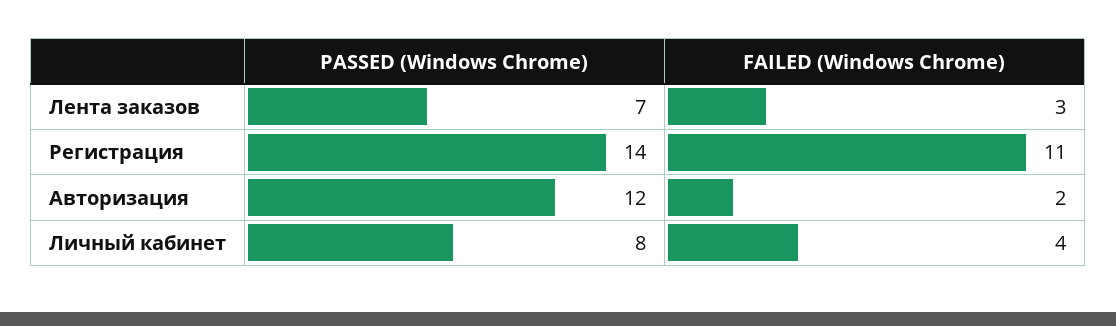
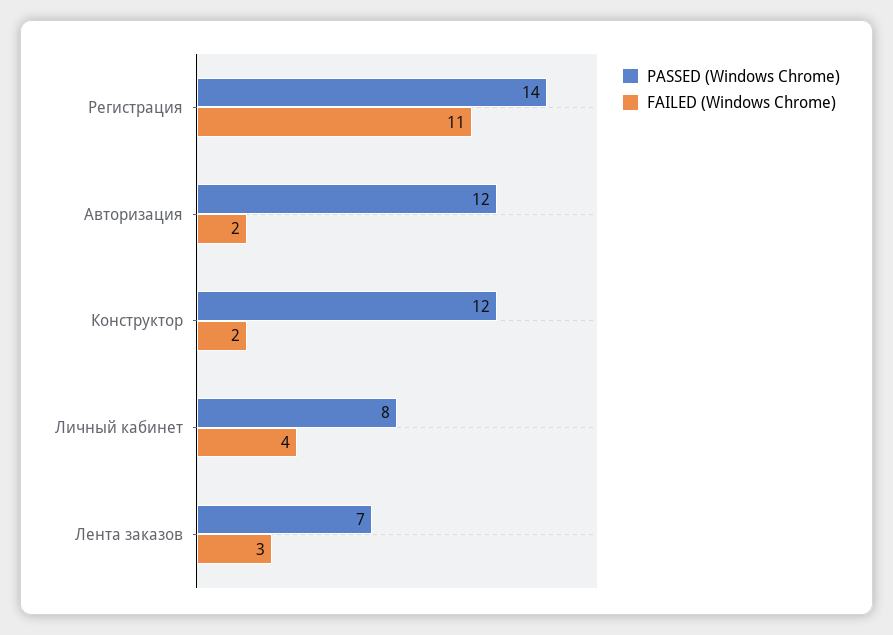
PASSED (Windows Chrome), Конструктор: none -> 12
FAILED (Windows Chrome), Конструктор: none -> 2

